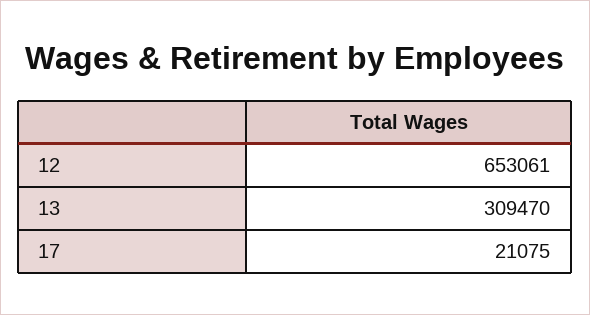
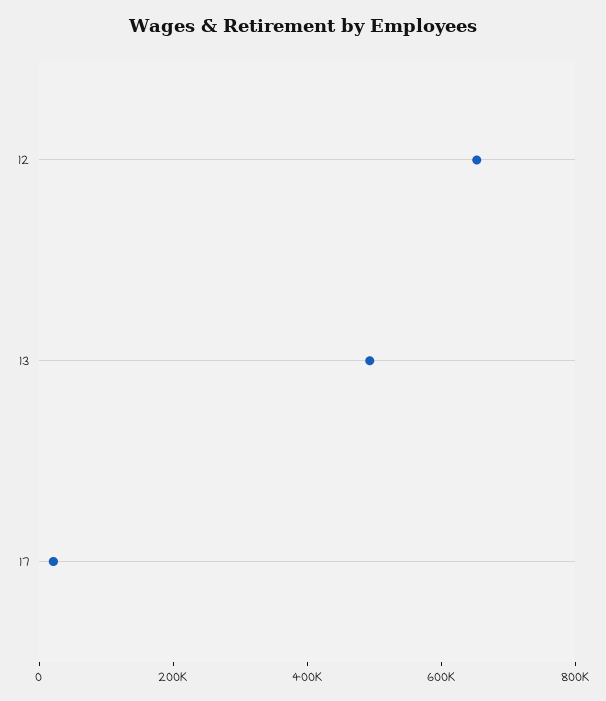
13: 309470 -> 500000

